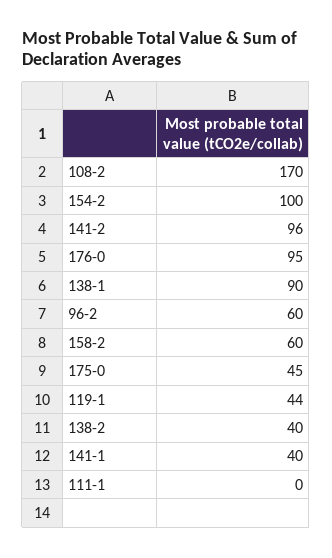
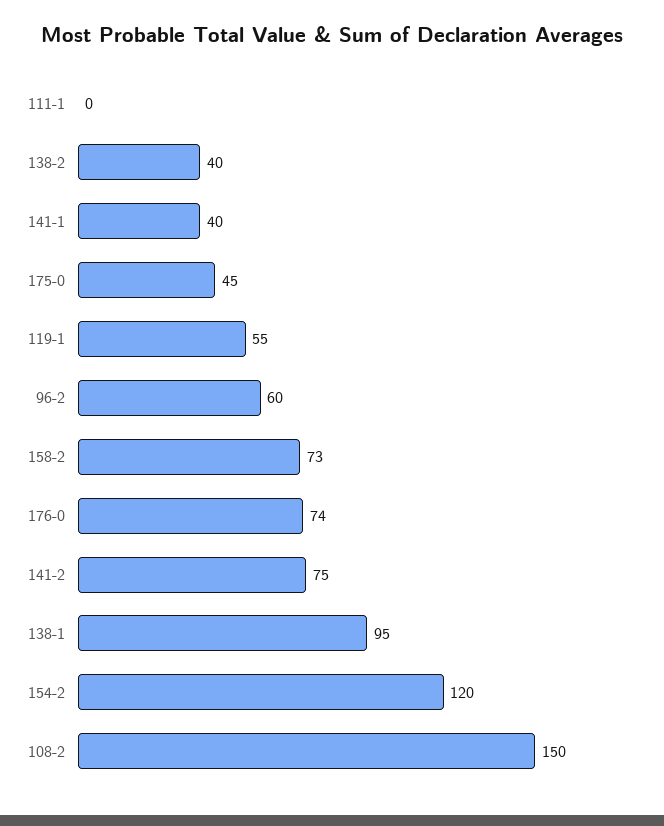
108-2: 170 -> 150
154-2: 100 -> 120
141-2: 96 -> 75
176-0: 95 -> 74
138-1: 90 -> 95
158-2: 60 -> 73
119-1: 44 -> 55

